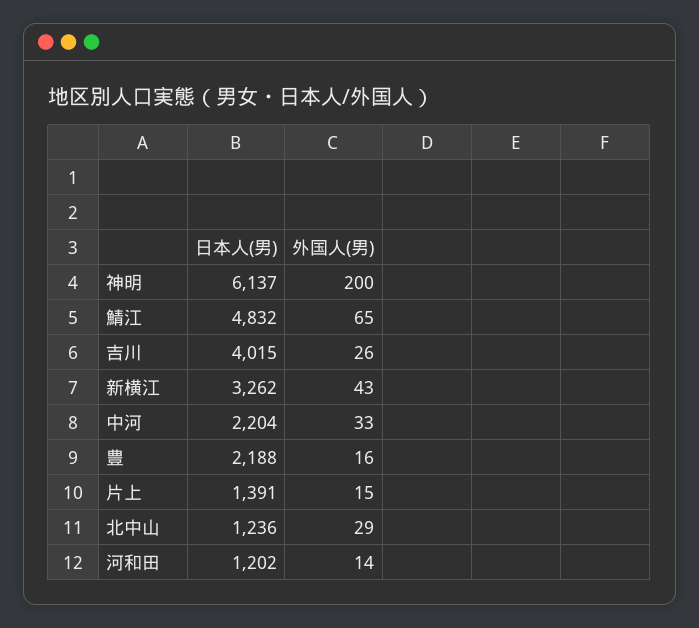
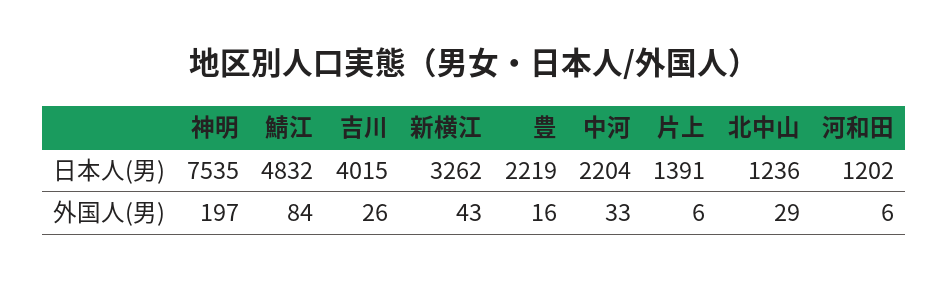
日本人(男), 神明: 6137 -> 7535
外国人(男), 神明: 200 -> 197
外国人(男), 鯖江: 65 -> 84
日本人(男), 豊: 2188 -> 2219
外国人(男), 片上: 15 -> 6
外国人(男), 河和田: 14 -> 6

